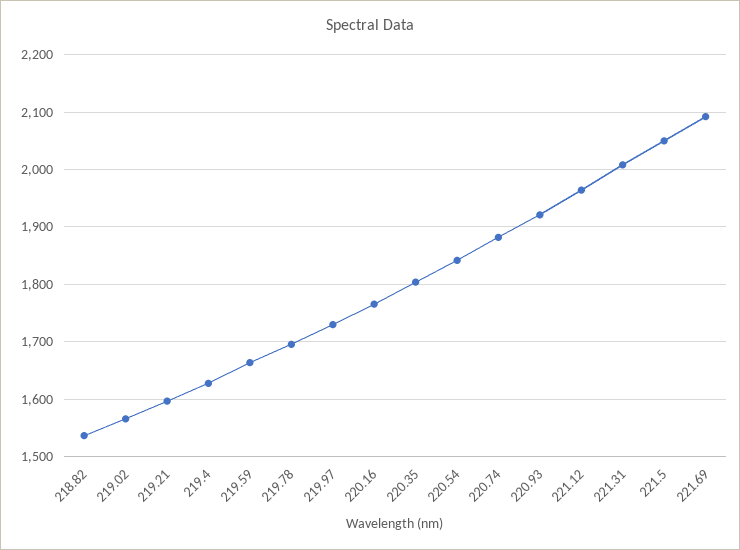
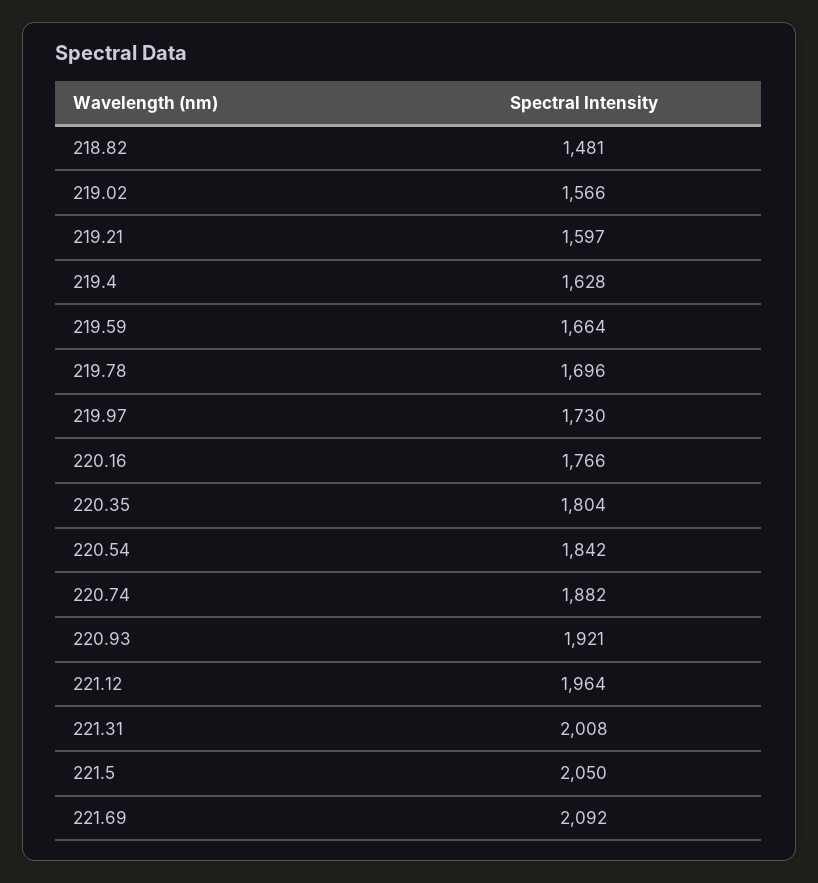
218.82: 1540 -> 1481

